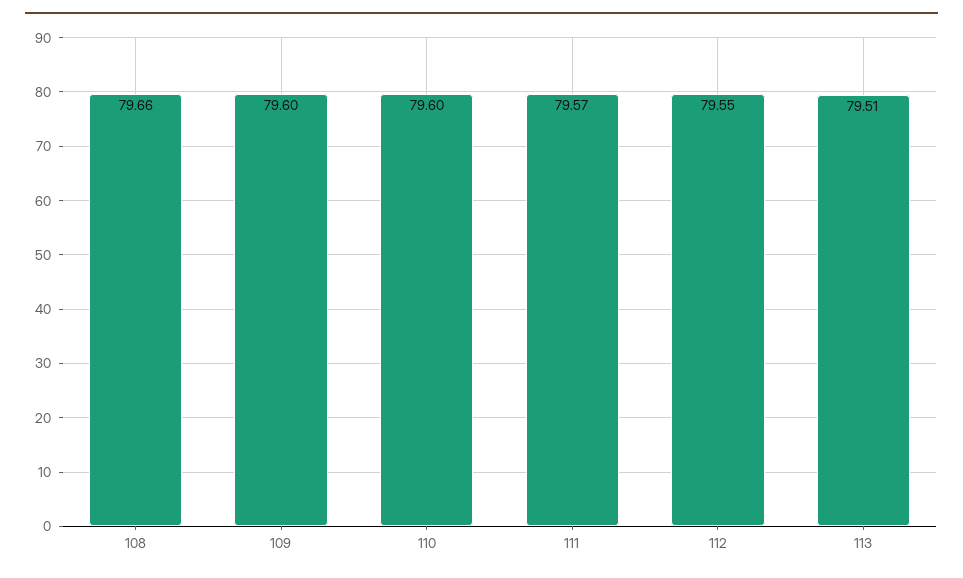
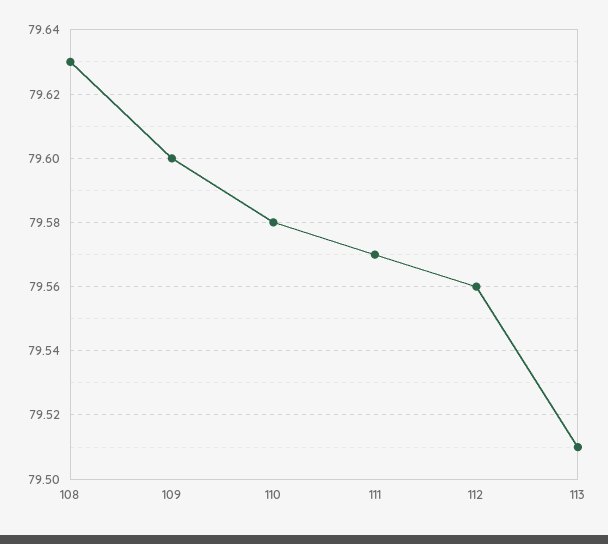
108: 79.66 -> 79.63
110: 79.6 -> 79.58
112: 79.55 -> 79.56

